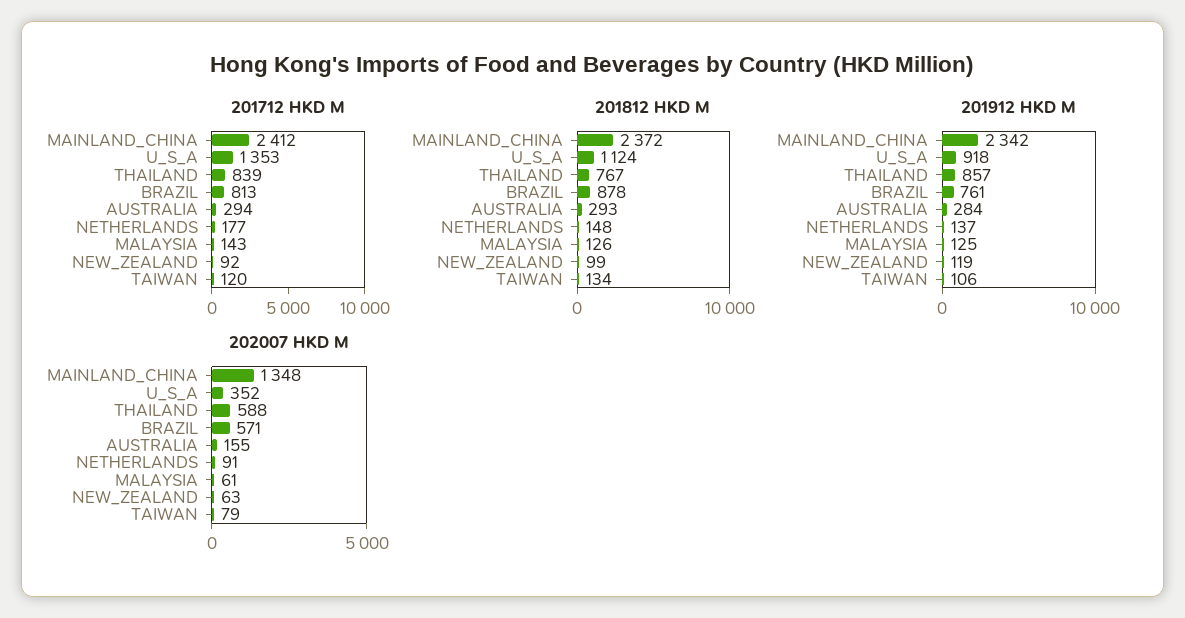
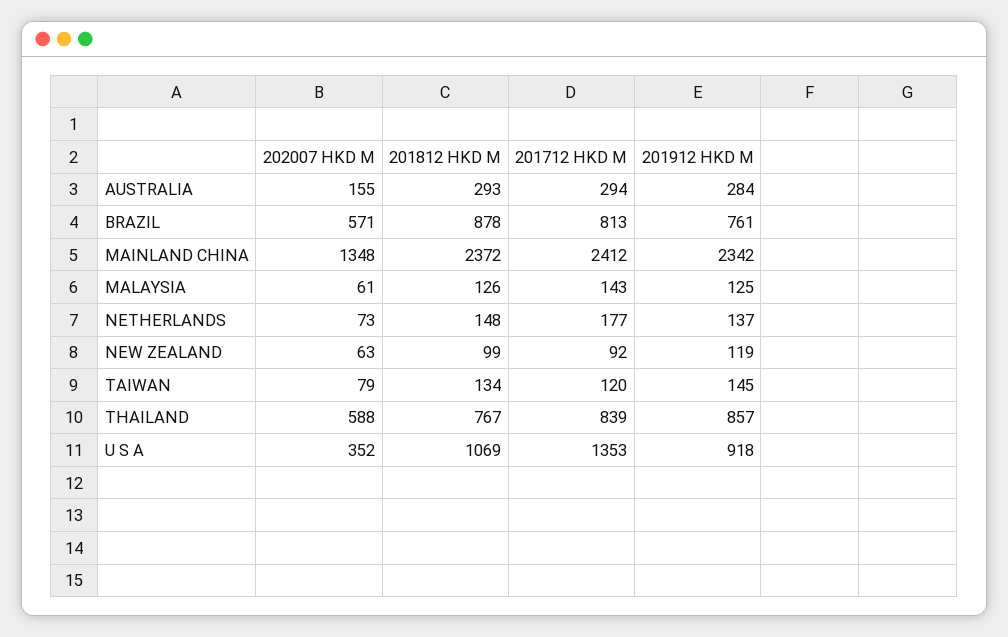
201812 HKD M, U_S_A: 1124 -> 1069
201912 HKD M, TAIWAN: 106 -> 145
202007 HKD M, NETHERLANDS: 91 -> 73

